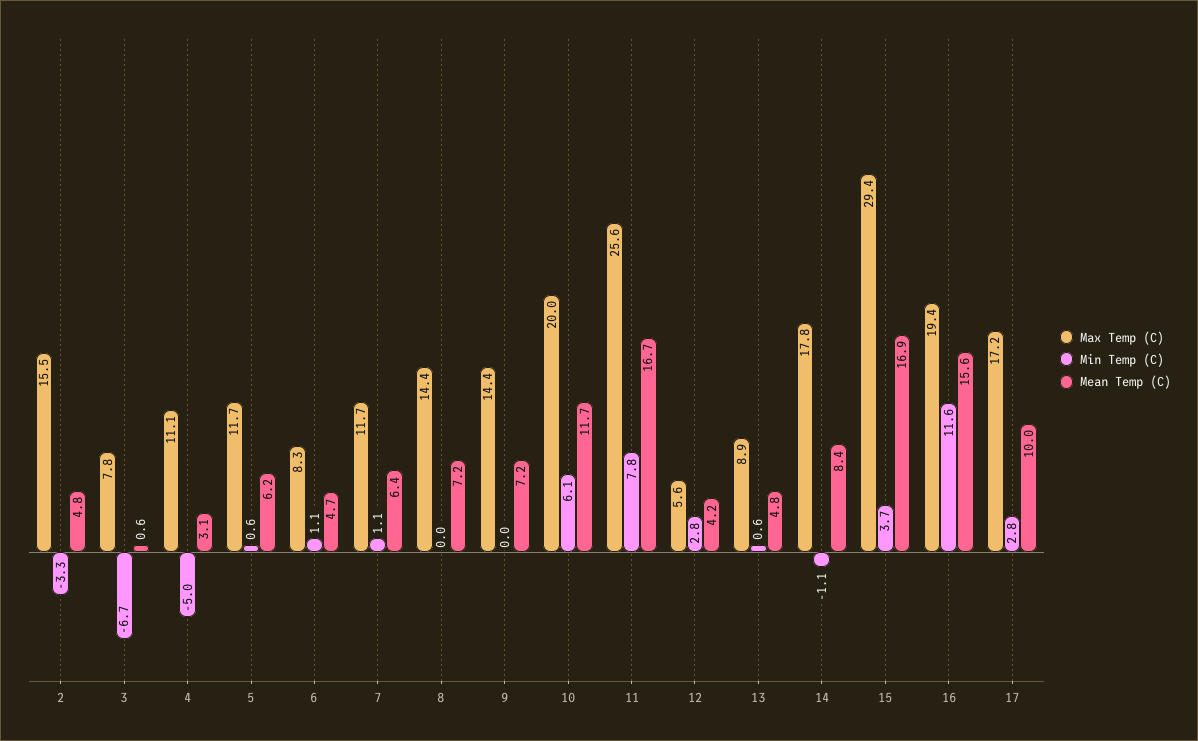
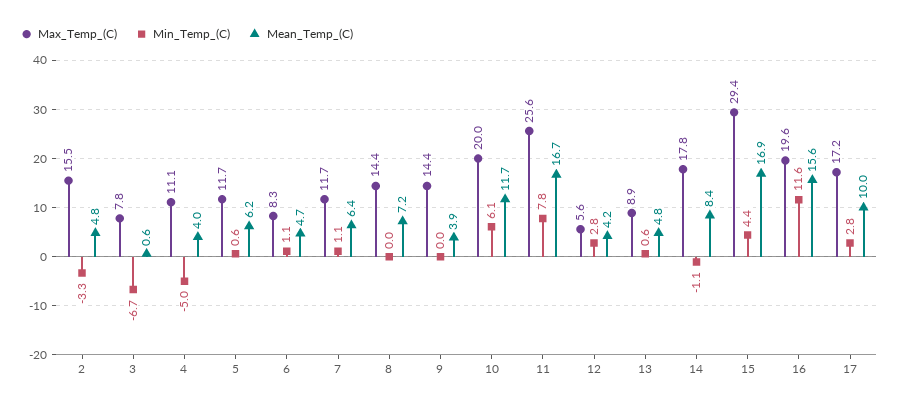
Mean Temp (C), 4: 3.1 -> 4
Mean Temp (C), 9: 7.2 -> 3.9
Min Temp (C), 15: 3.7 -> 4.4
Max Temp (C), 16: 19.4 -> 19.6

